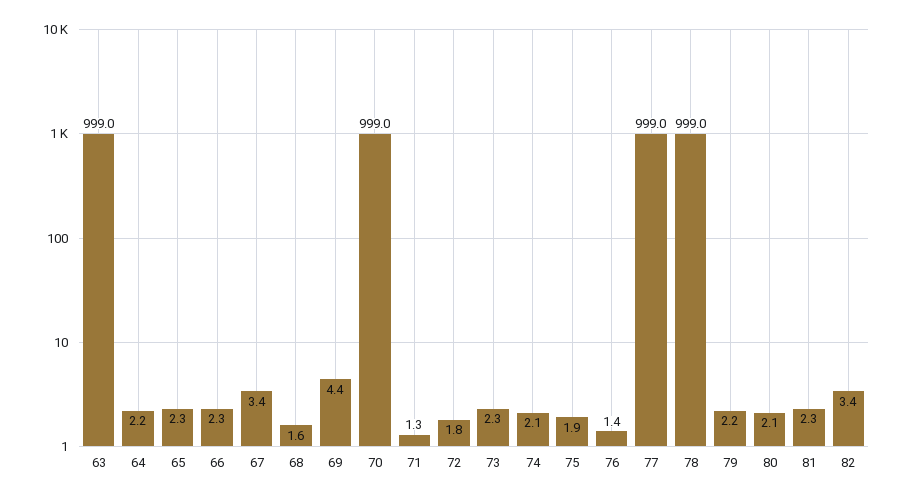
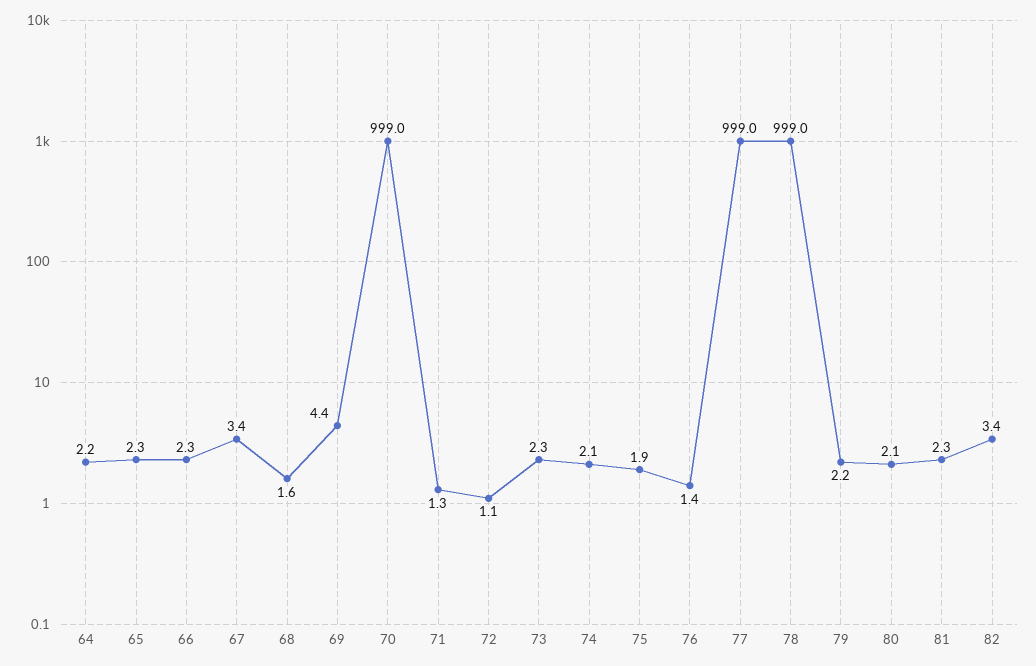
63: 999 -> none
72: 1.8 -> 1.1

